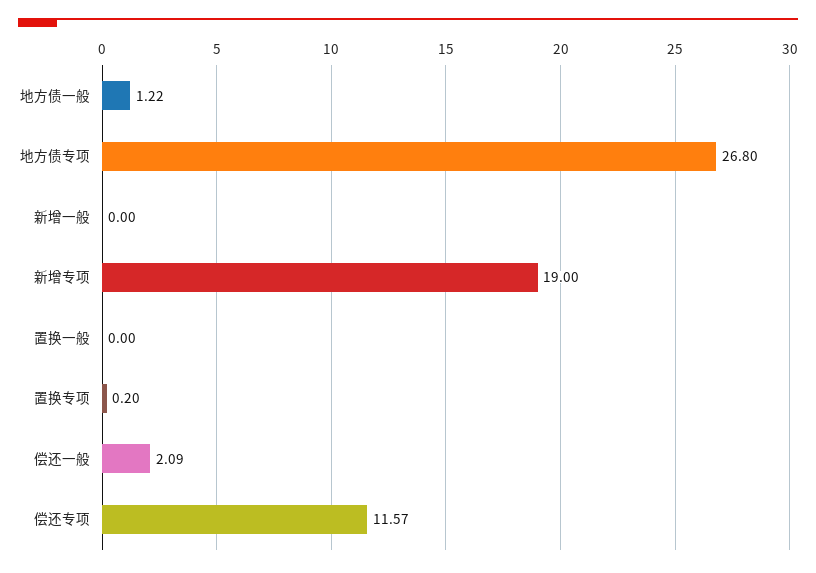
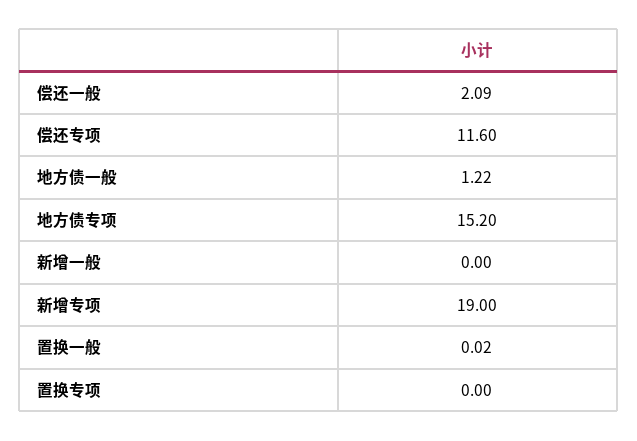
地方债专项: 26.8 -> 15.2
置换一般: 0 -> 0.02
置换专项: 0.2 -> 0
偿还专项: 11.57 -> 11.6

